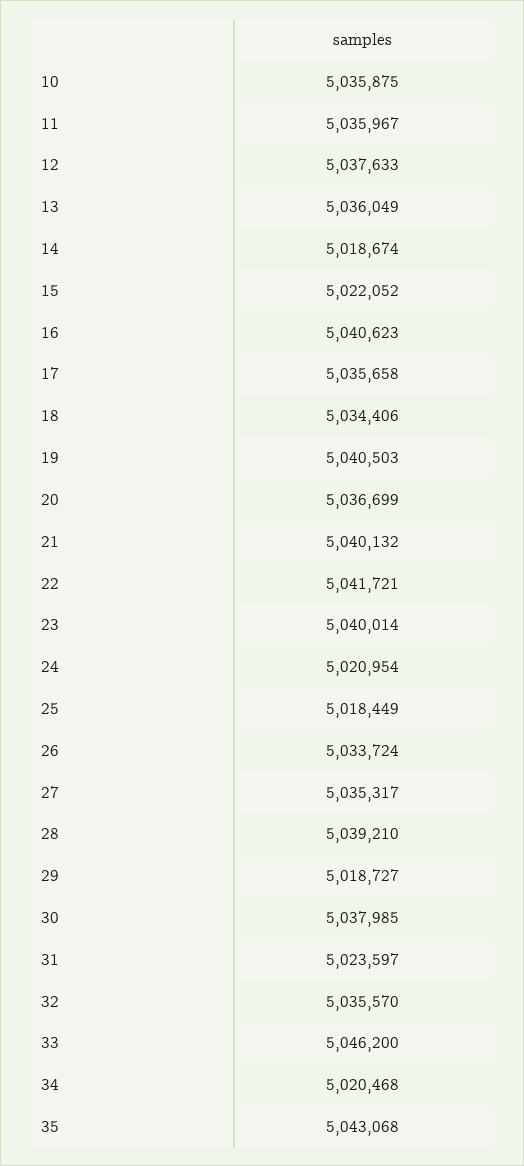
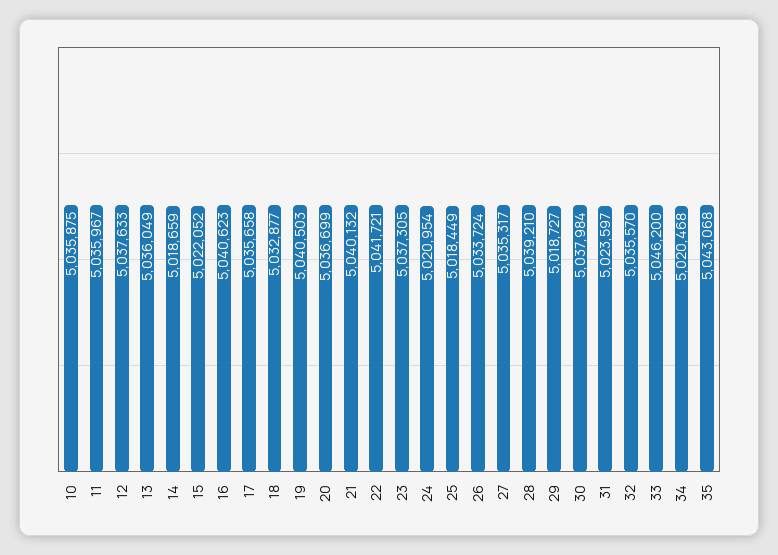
14: 5018674 -> 5018659
18: 5034406 -> 5032877
23: 5040014 -> 5037305
30: 5037985 -> 5037984

